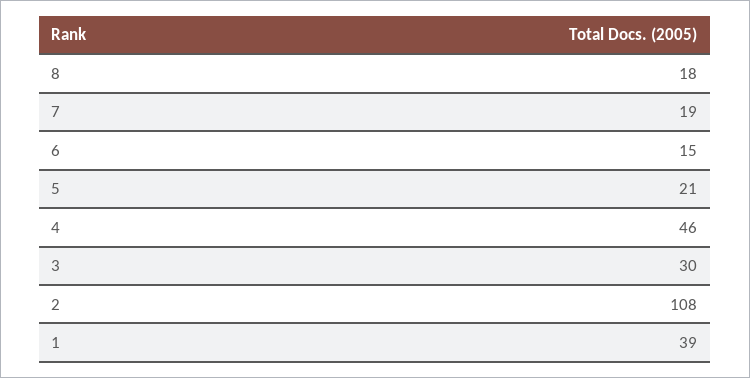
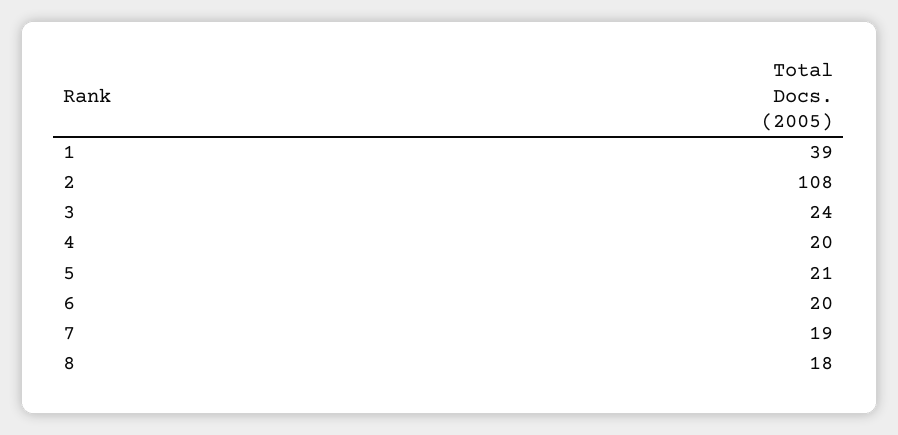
6: 15 -> 20
4: 46 -> 20
3: 30 -> 24

